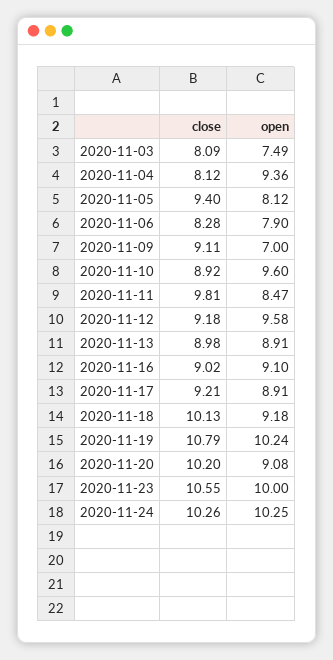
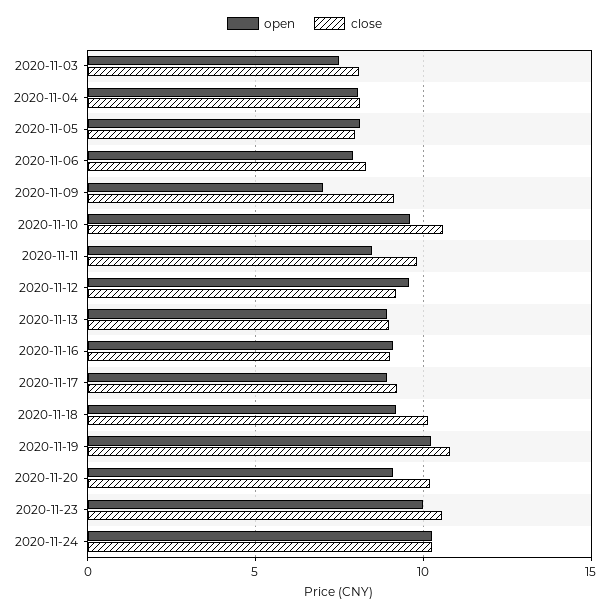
open, 2020-11-04: 9.36 -> 8
close, 2020-11-05: 9.4 -> 8
close, 2020-11-10: 8.92 -> 10.5

